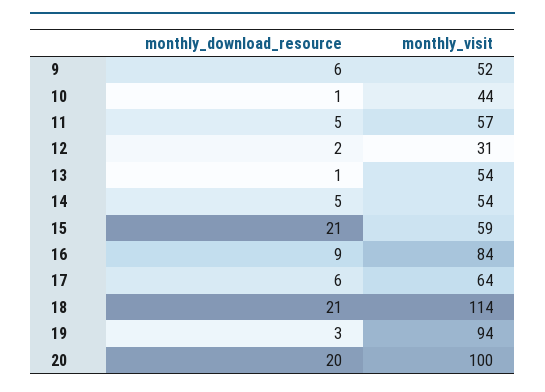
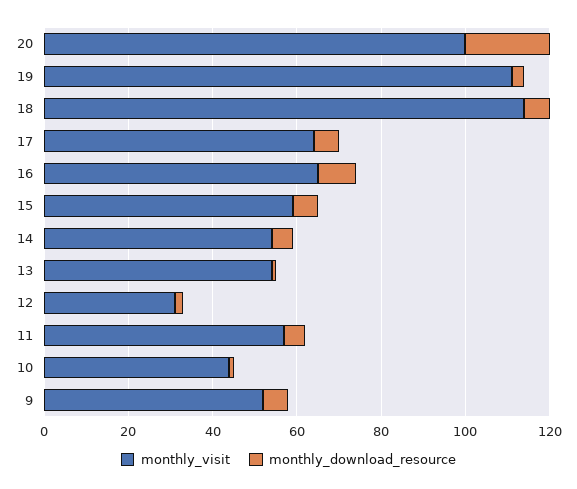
monthly_download_resource, 15: 21 -> 5
monthly_visit, 16: 84 -> 65
monthly_download_resource, 18: 21 -> 5
monthly_visit, 19: 94 -> 110

